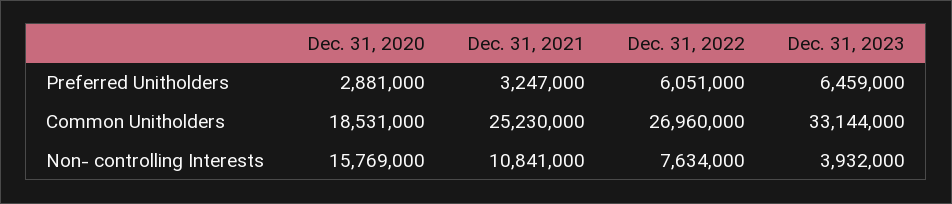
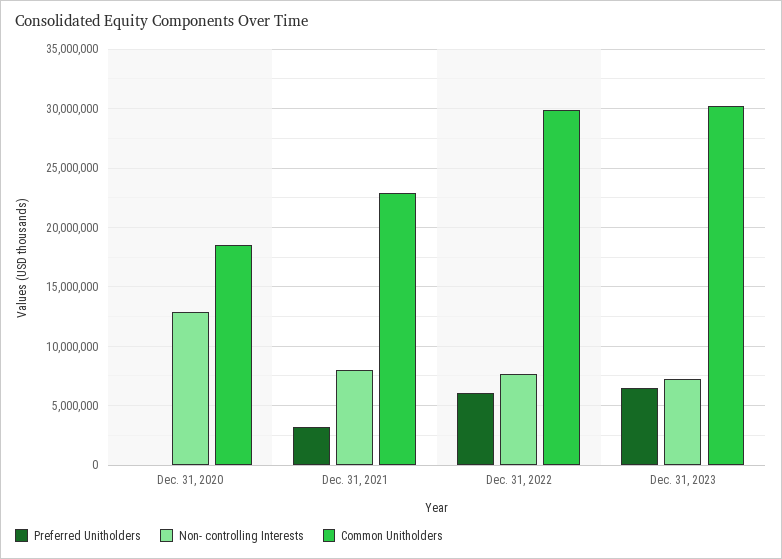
Preferred Unitholders, Dec. 31, 2020: 2881000 -> 0
Common Unitholders, Dec. 31, 2021: 25230000 -> 23000000
Common Unitholders, Dec. 31, 2022: 26960000 -> 30000000
Common Unitholders, Dec. 31, 2023: 33144000 -> 30000000
Non- controlling Interests, Dec. 31, 2020: 15769000 -> 13000000
Non- controlling Interests, Dec. 31, 2021: 10841000 -> 8000000
Non- controlling Interests, Dec. 31, 2023: 3932000 -> 7000000

